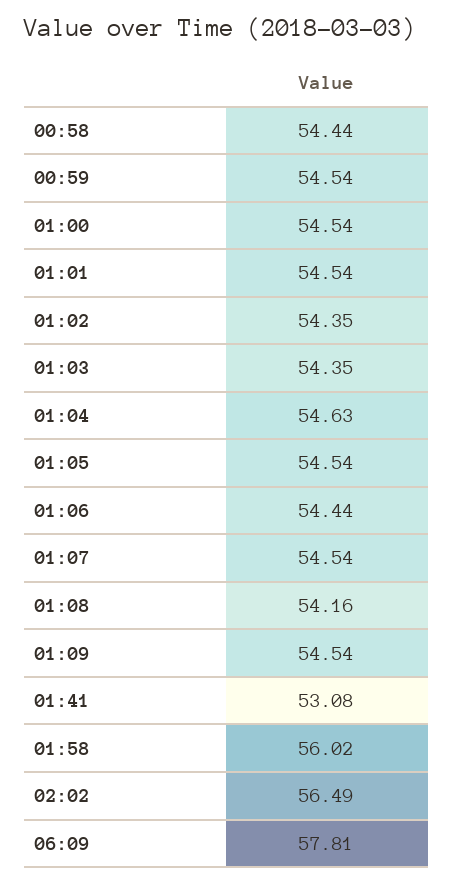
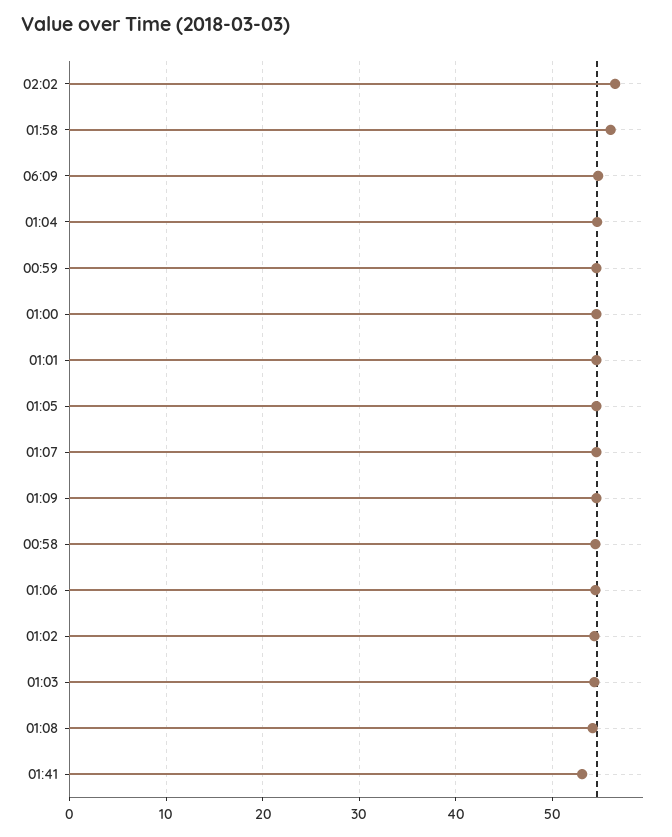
06:09: 57.81 -> 55

